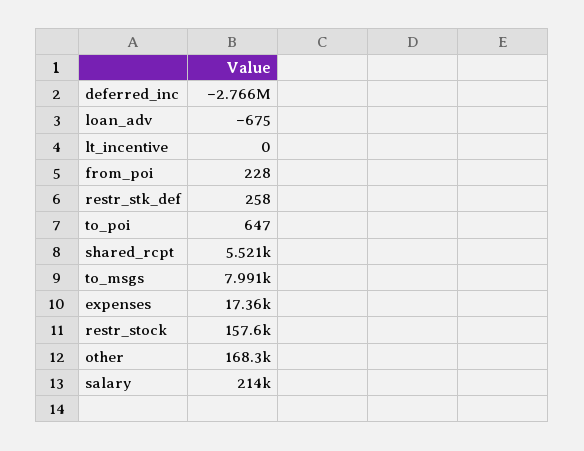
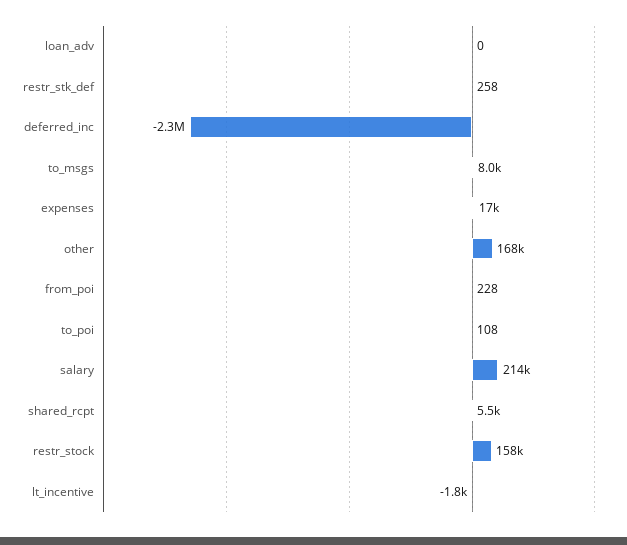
deferred_inc: -2766000 -> -2300000
loan_adv: -675 -> 0
lt_incentive: 0 -> -1800
to_poi: 647 -> 108

